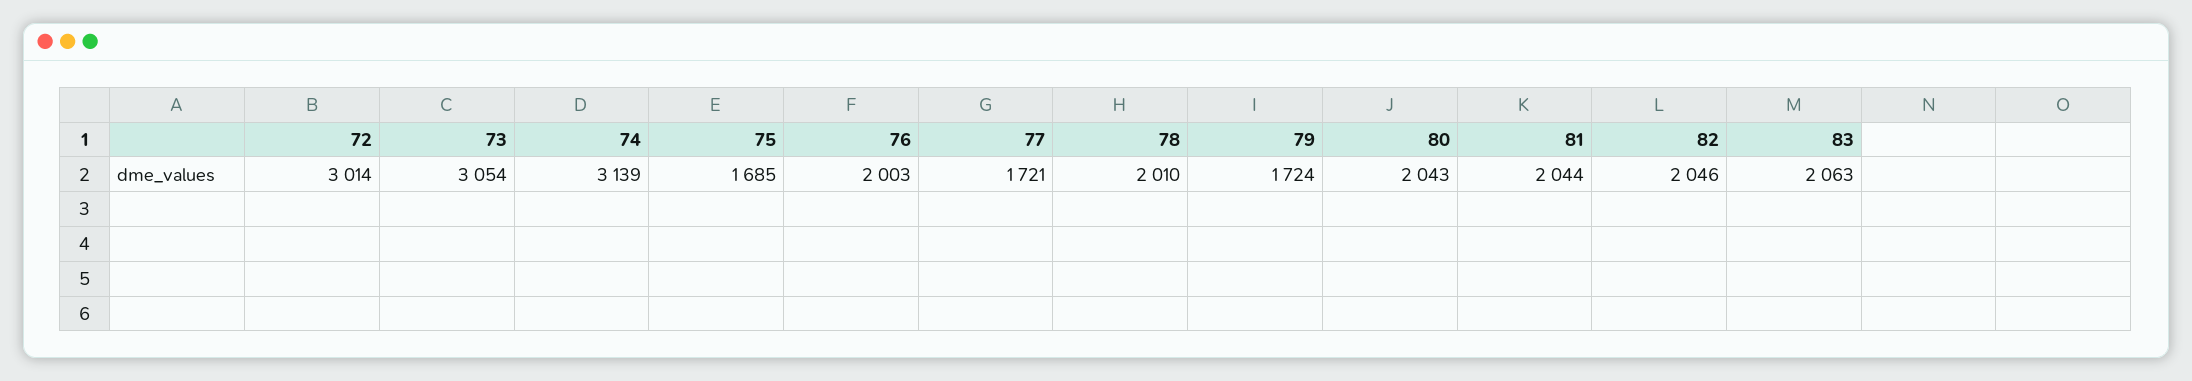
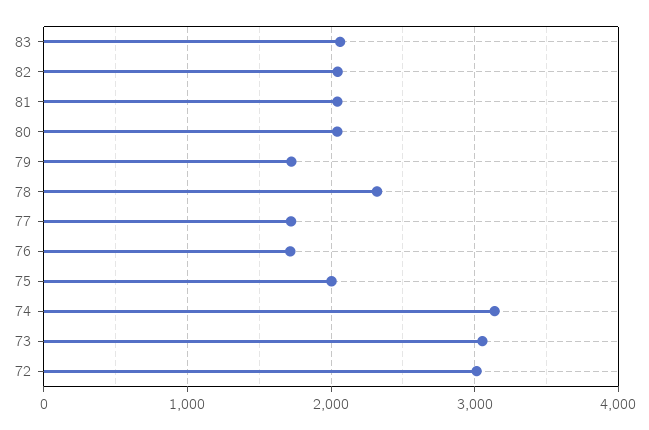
75: 1685 -> 2000
76: 2003 -> 1700
78: 2010 -> 2300

